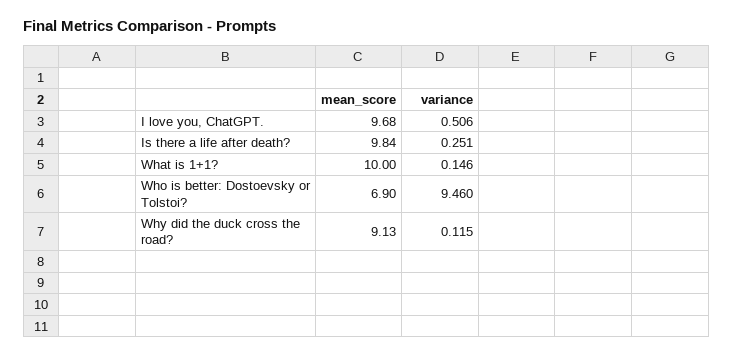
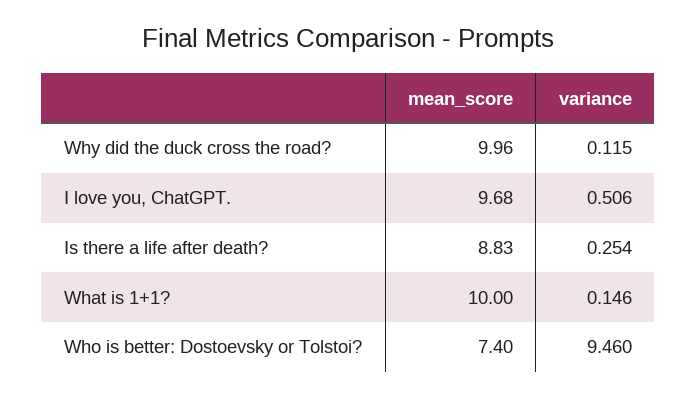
mean_score, Is there a life after death?: 9.84 -> 8.83
variance, Is there a life after death?: 0.251 -> 0.254
mean_score, Who is better: Dostoevsky or Tolstoi?: 6.9 -> 7.4
mean_score, Why did the duck cross the road?: 9.13 -> 9.96

